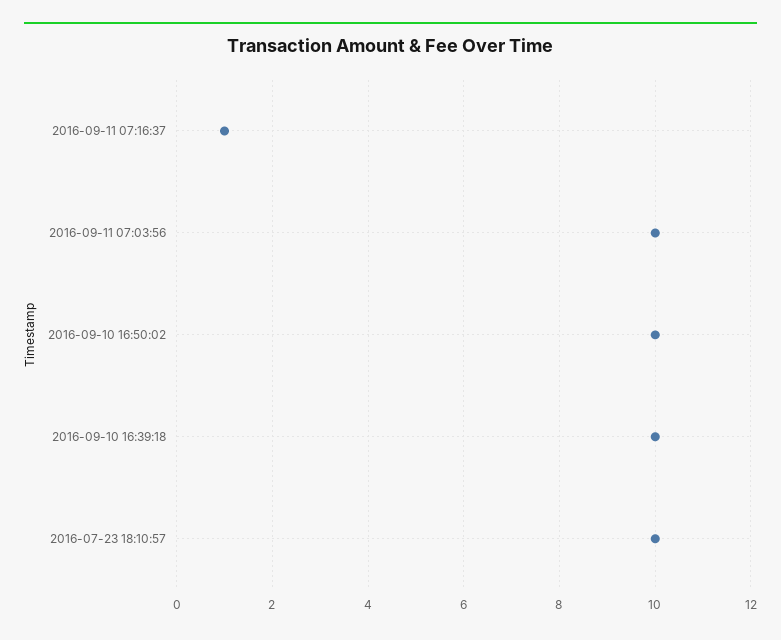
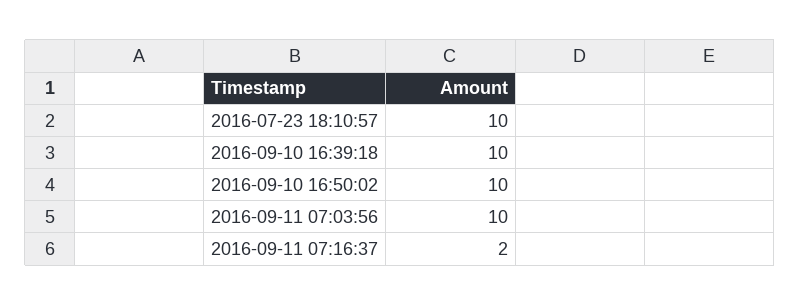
2016-09-11 07:16:37: 1 -> 2

